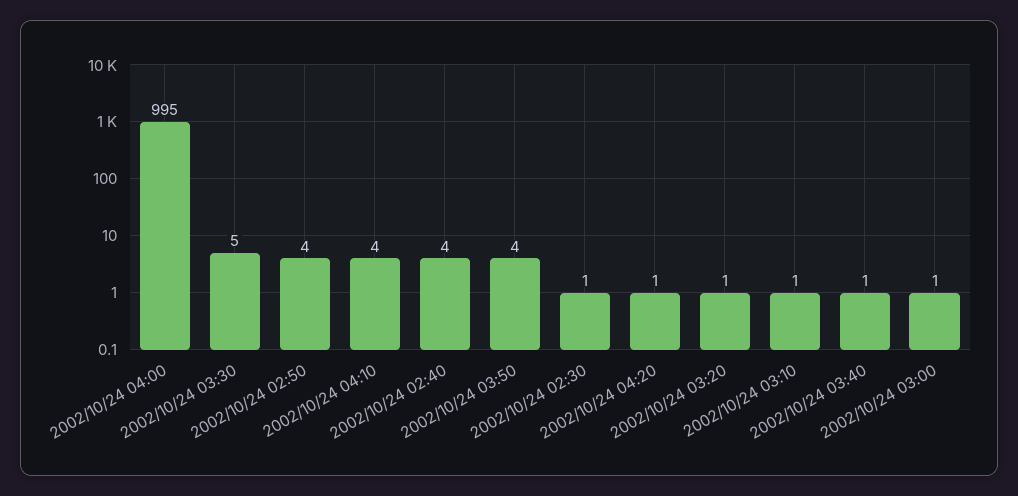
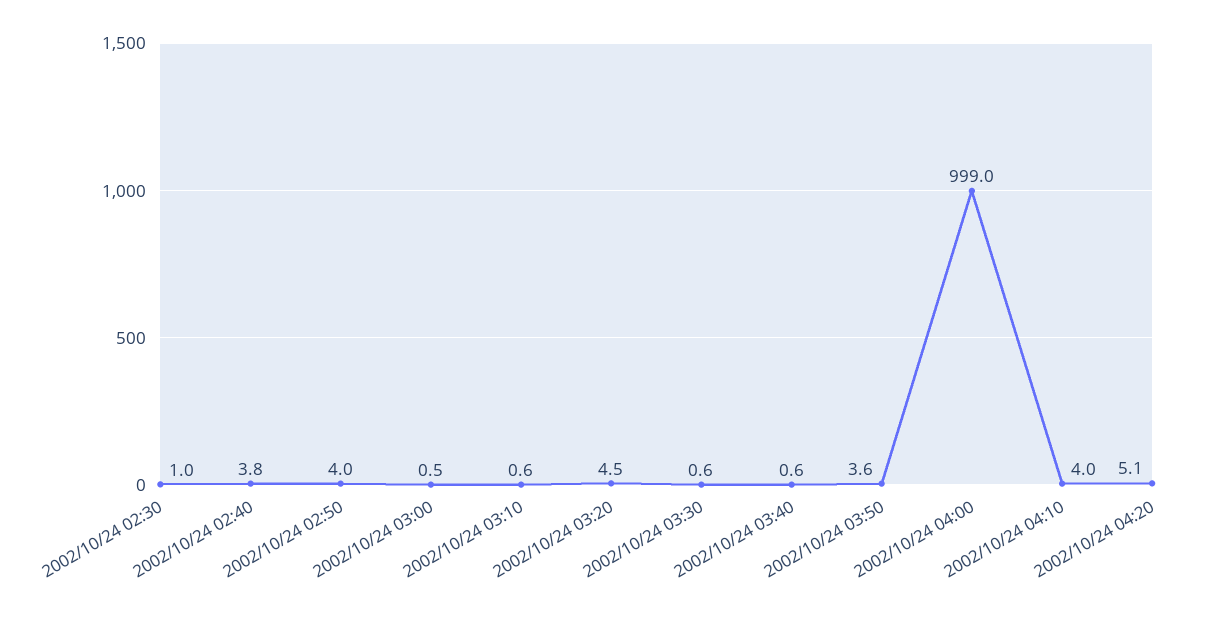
2002/10/24 04:00: 995 -> 999
2002/10/24 03:30: 5 -> 0.6
2002/10/24 04:20: 1 -> 5.1
2002/10/24 03:20: 1 -> 4.5

